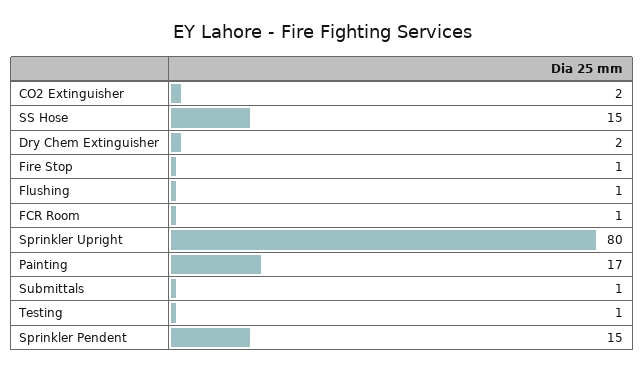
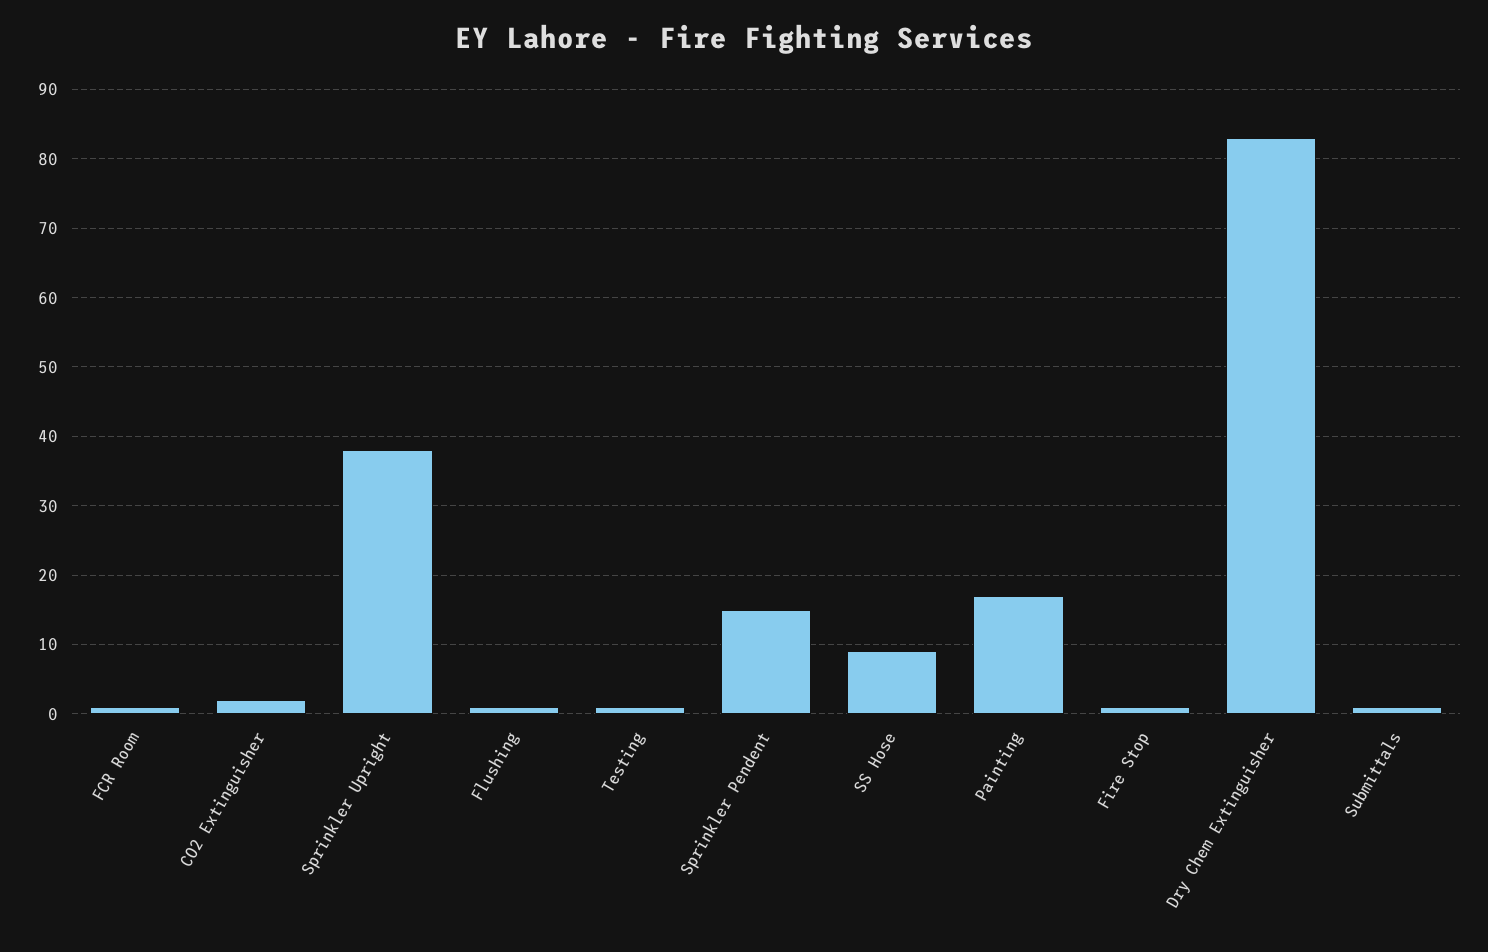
SS Hose: 15 -> 9
Dry Chem Extinguisher: 2 -> 83
Sprinkler Upright: 80 -> 38

